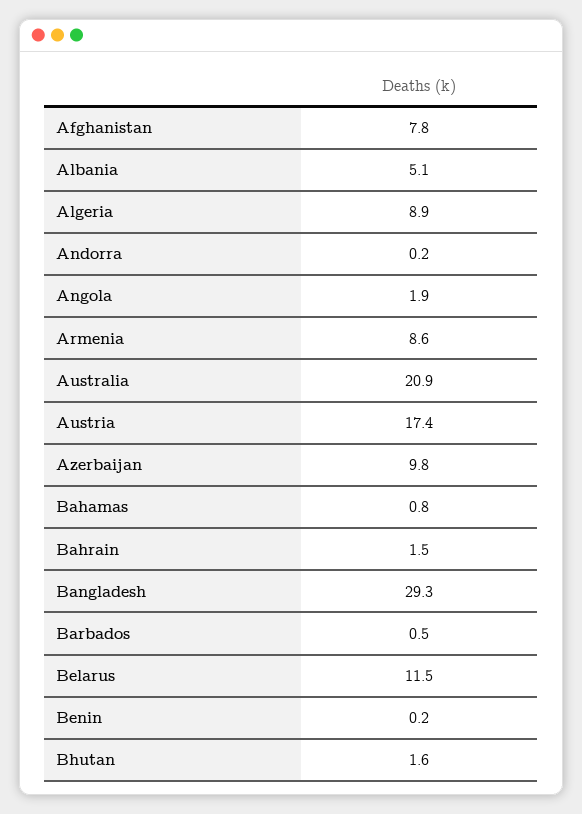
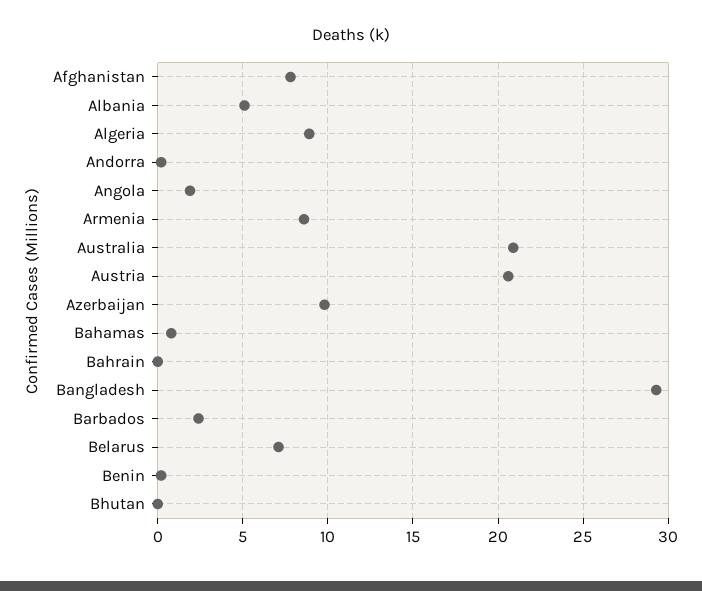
Austria: 17.4 -> 20.5
Bahrain: 1.5 -> 0
Barbados: 0.5 -> 2.5
Belarus: 11.5 -> 7
Bhutan: 1.6 -> 0

